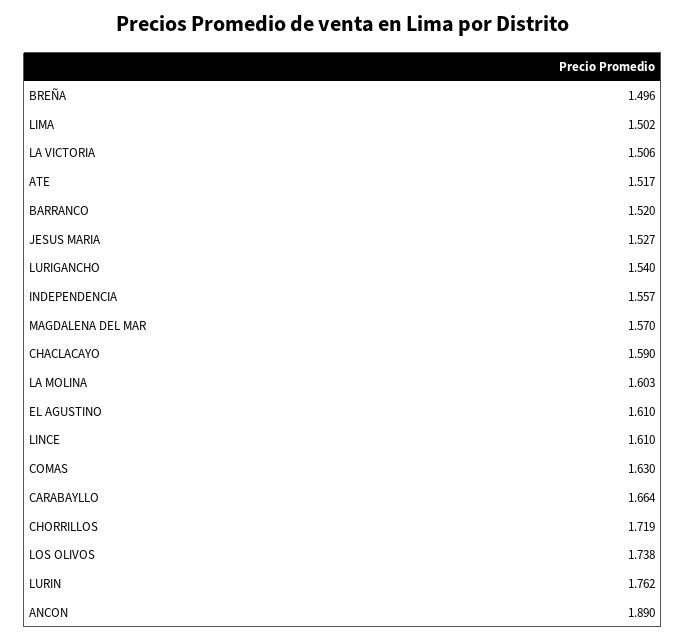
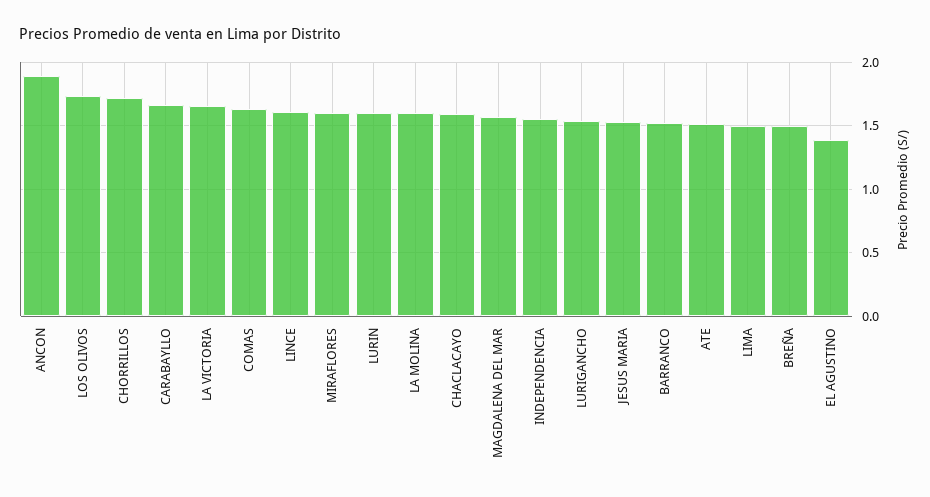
LA VICTORIA: 1.506 -> 1.65
EL AGUSTINO: 1.61 -> 1.4
LURIN: 1.762 -> 1.6
MIRAFLORES: none -> 1.6

